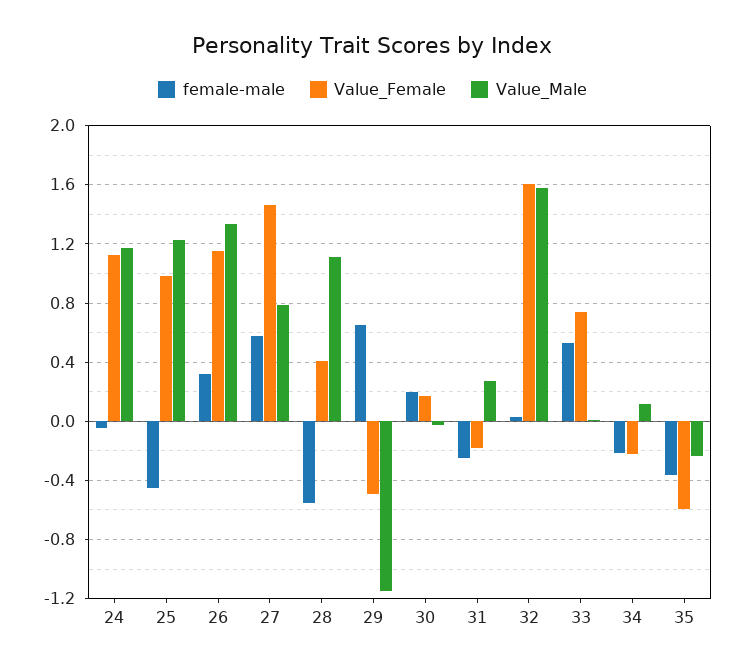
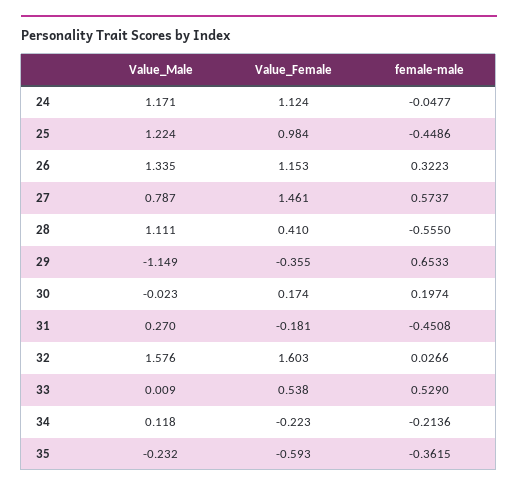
Value_Female, 29: -0.5 -> -0.355
female-male, 31: -0.25 -> -0.4508
Value_Female, 33: 0.75 -> 0.538

